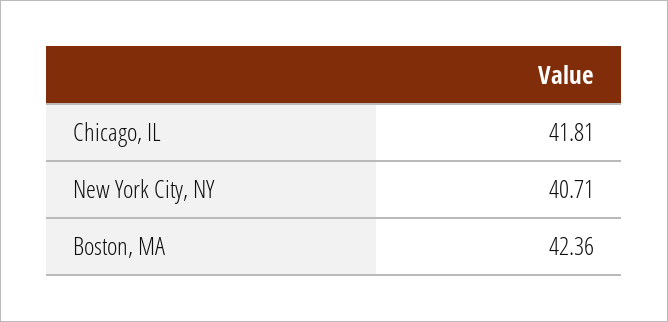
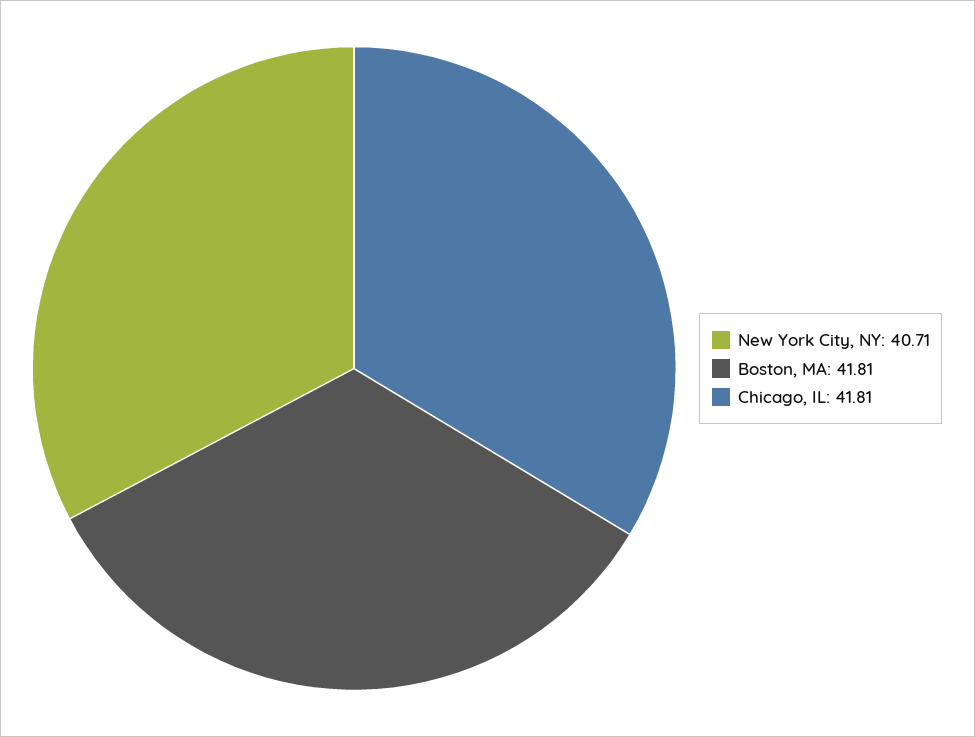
Boston, MA: 42.36 -> 41.81

